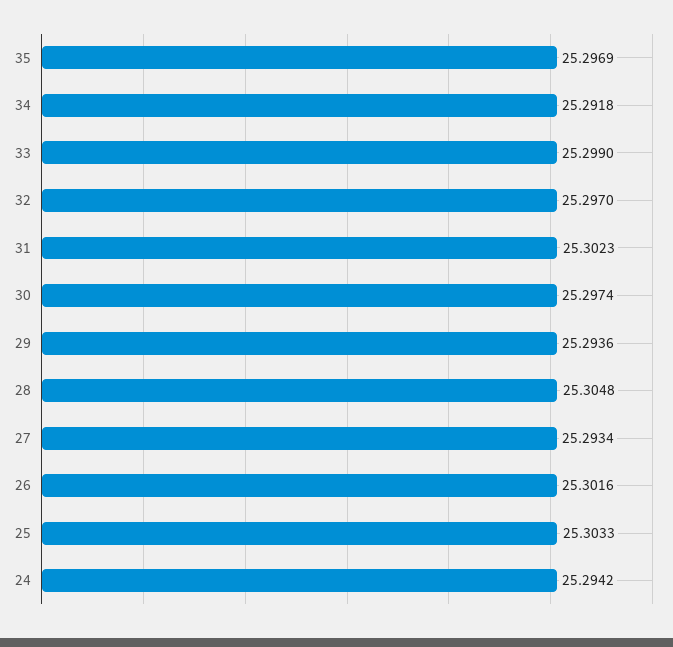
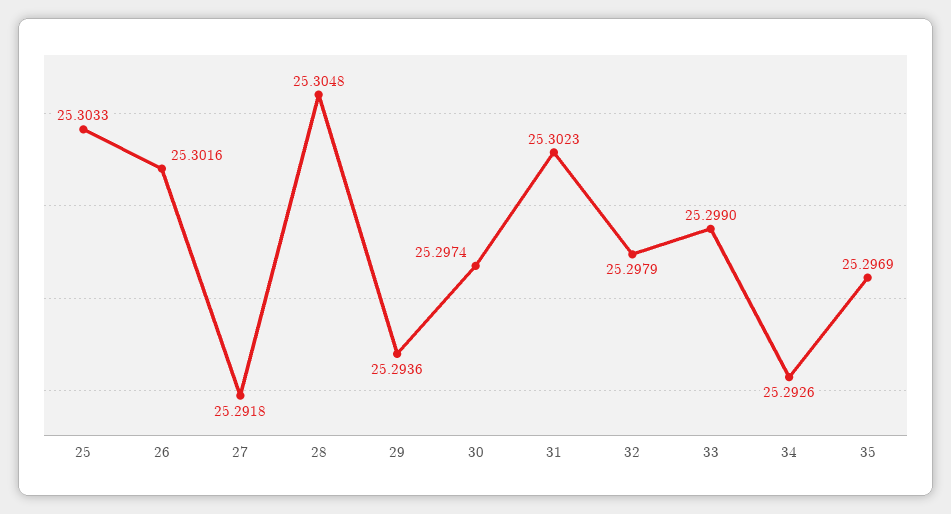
34: 25.2918 -> 25.2926
32: 25.297 -> 25.2979
27: 25.2934 -> 25.2918
24: 25.2942 -> none

